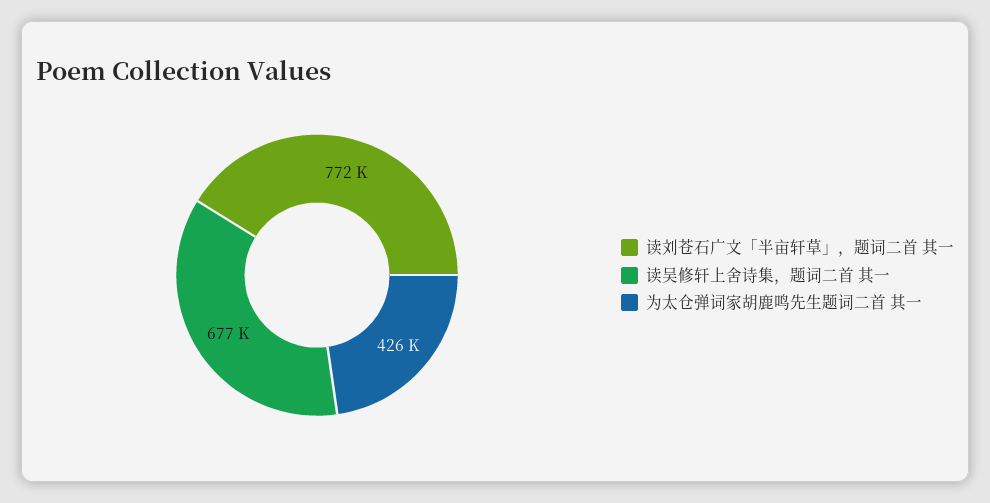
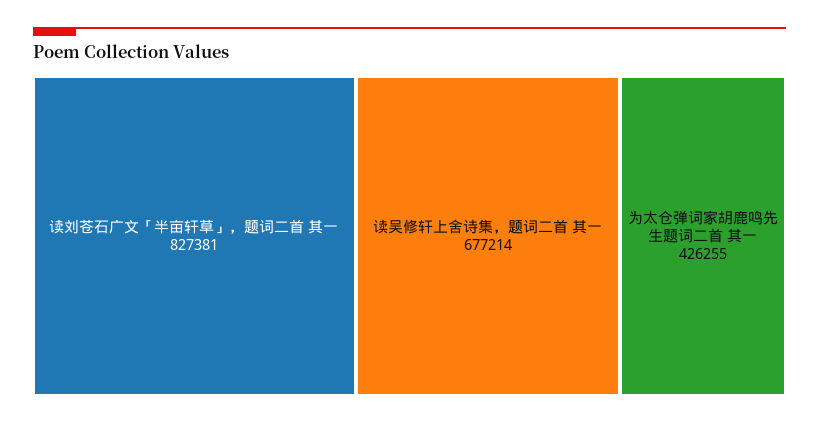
读刘苍石广文「半亩轩草」，题词二首 其一: 772000 -> 827381

